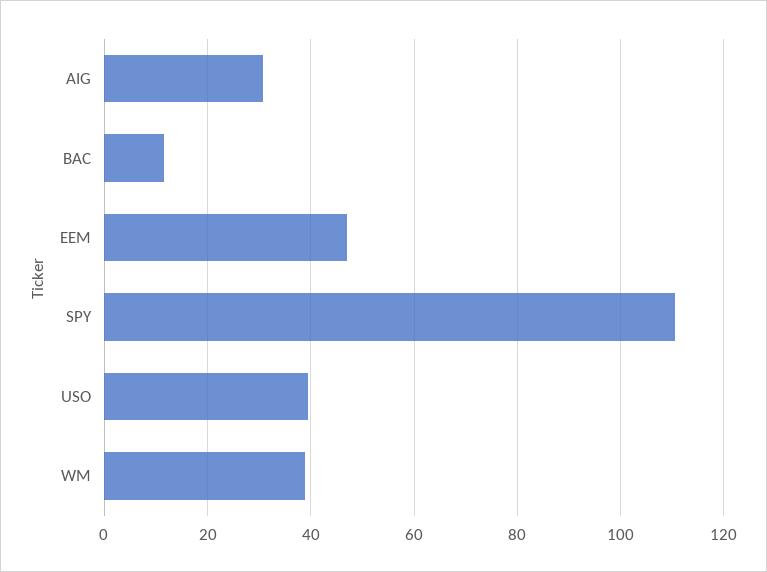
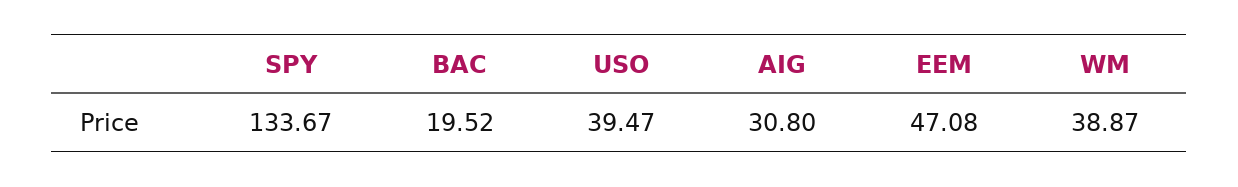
BAC: 12 -> 19.52
SPY: 110 -> 133.67

